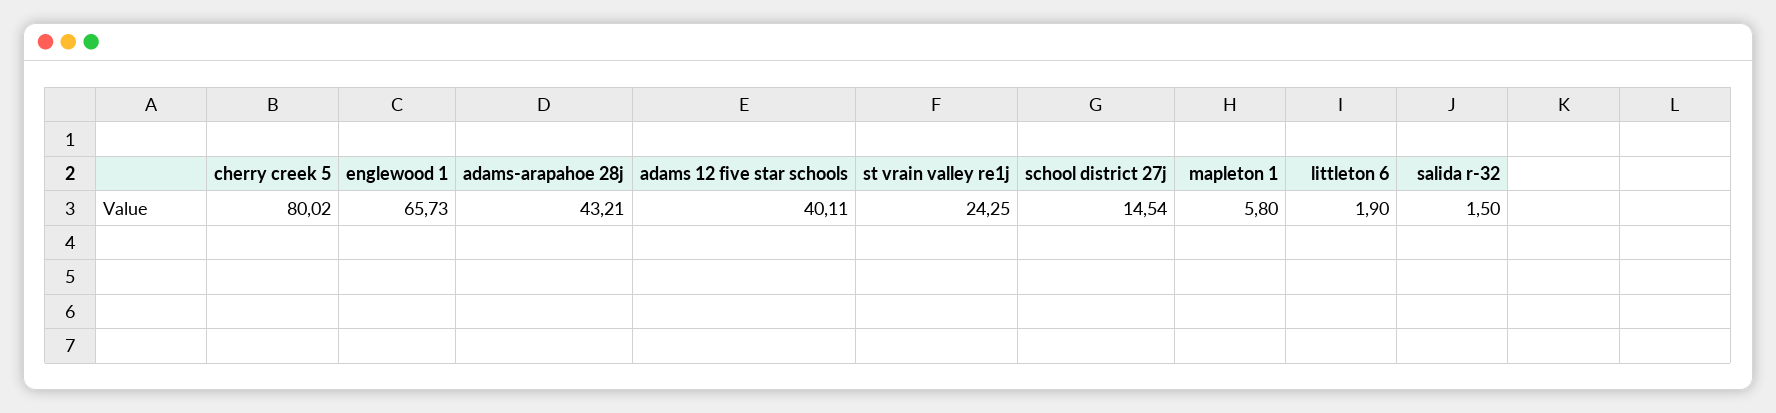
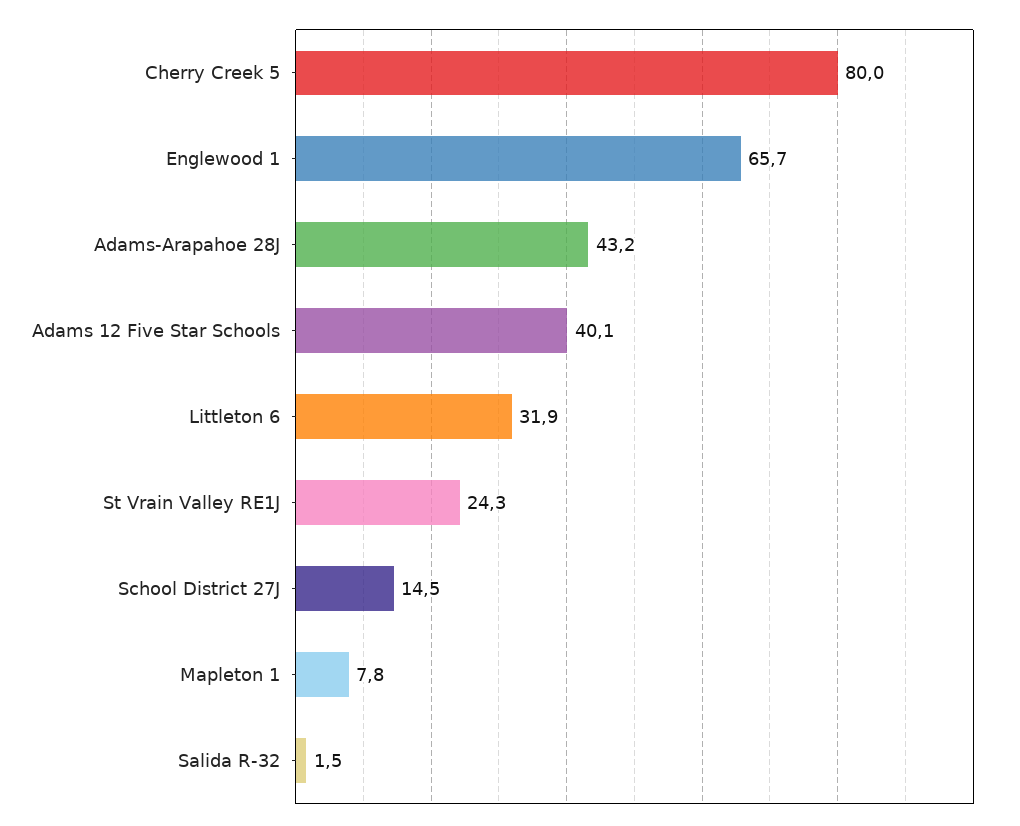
mapleton 1: 5.8 -> 7.8
littleton 6: 1.9 -> 31.9

